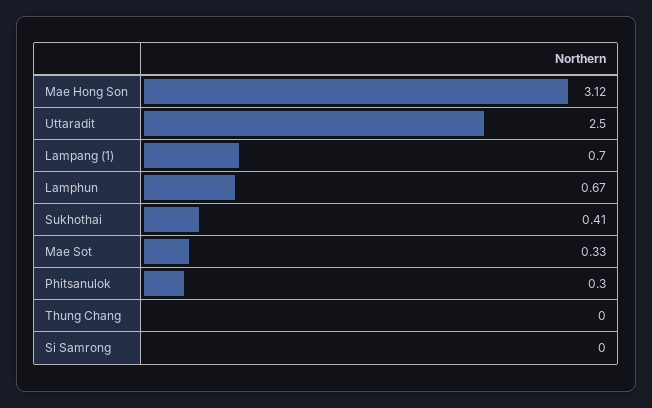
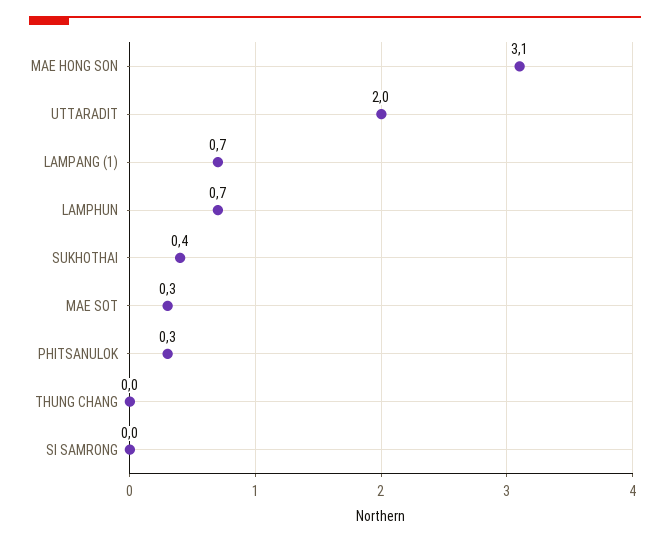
Uttaradit: 2.5 -> 2

